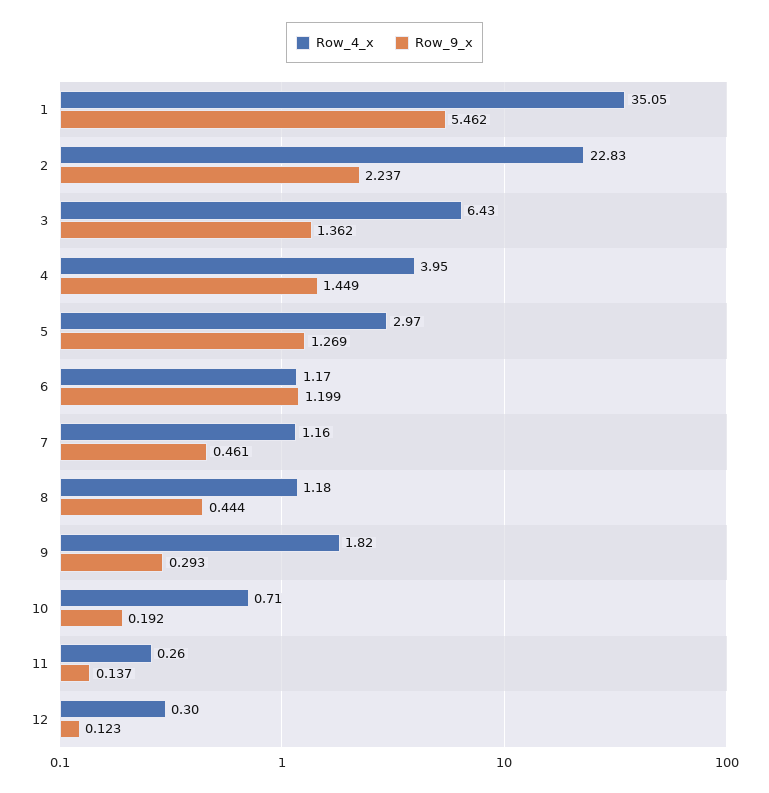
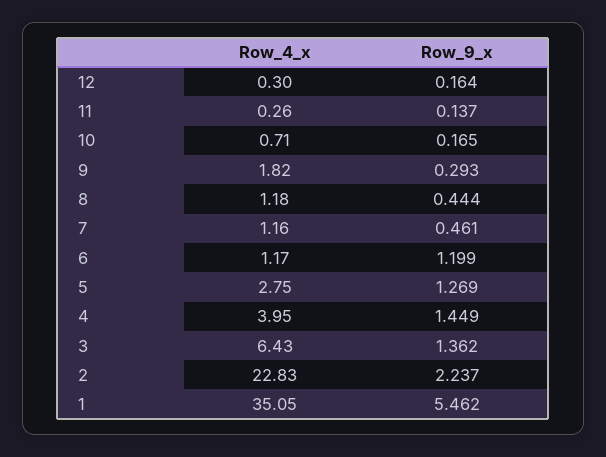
Row_4_x, 5: 2.97 -> 2.75
Row_9_x, 10: 0.192 -> 0.165
Row_9_x, 12: 0.123 -> 0.164

